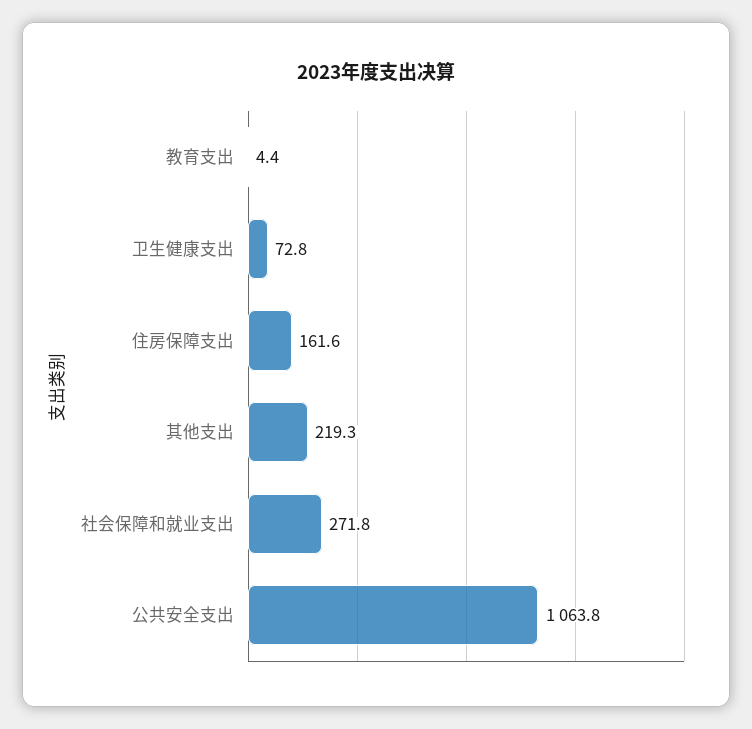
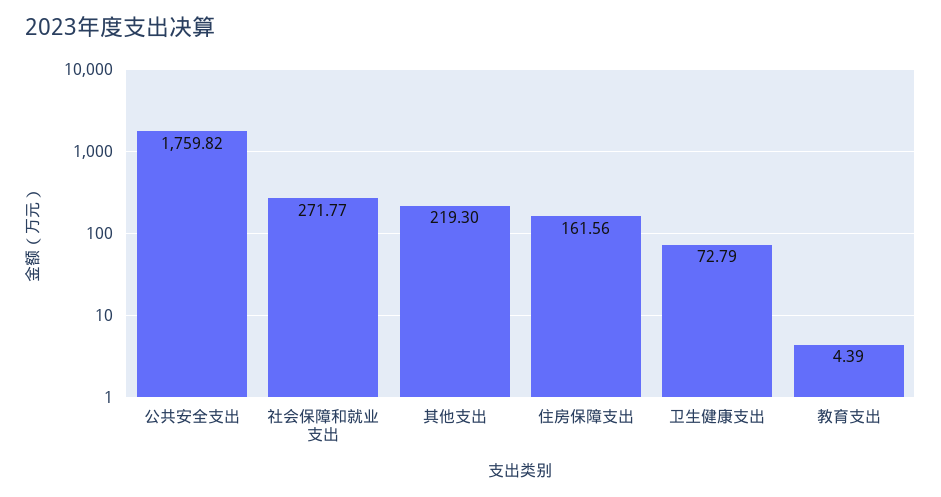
公共安全支出: 1063.8 -> 1759.82

